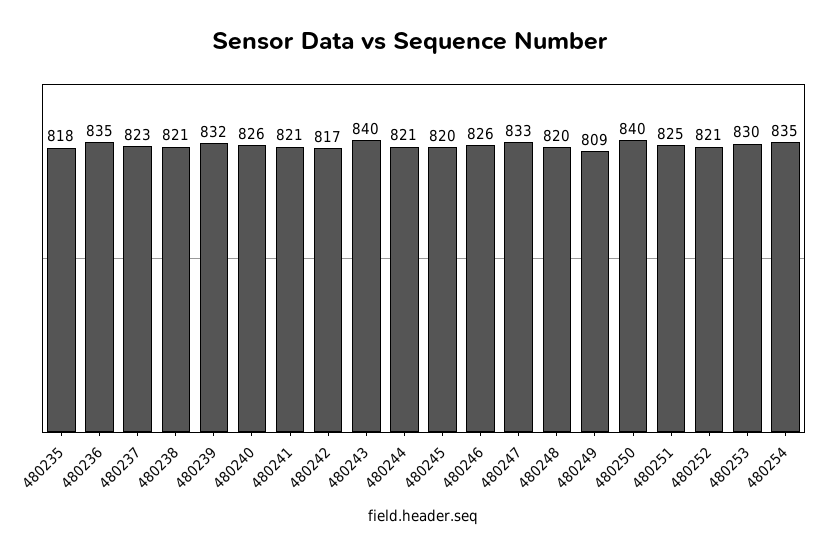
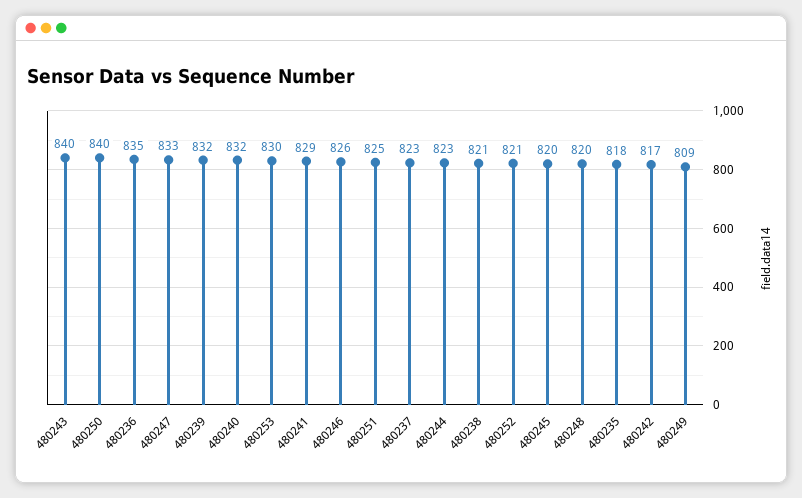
480240: 826 -> 832
480241: 821 -> 829
480244: 821 -> 823
480254: 835 -> none

